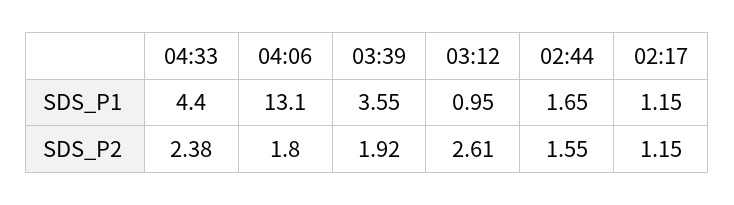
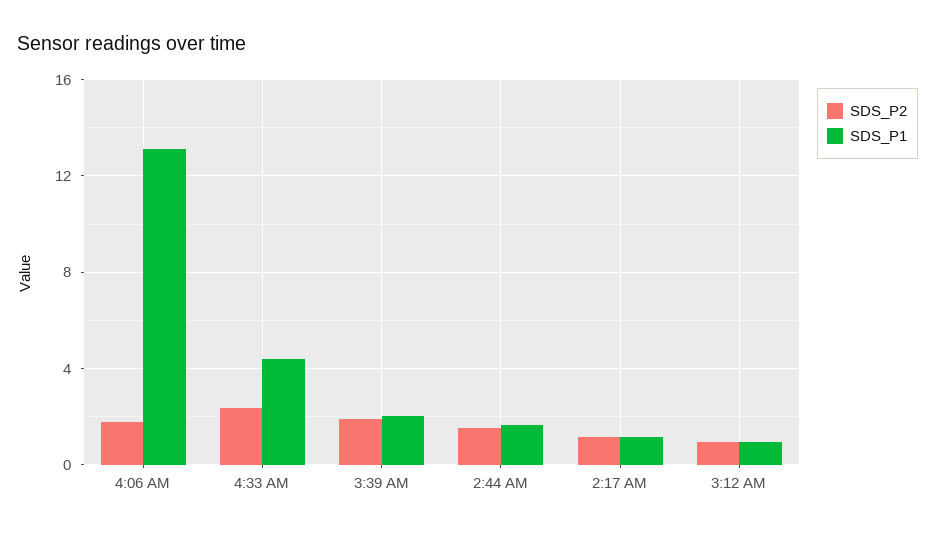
SDS_P1, 03:39: 3.55 -> 2
SDS_P2, 03:12: 2.61 -> 1

